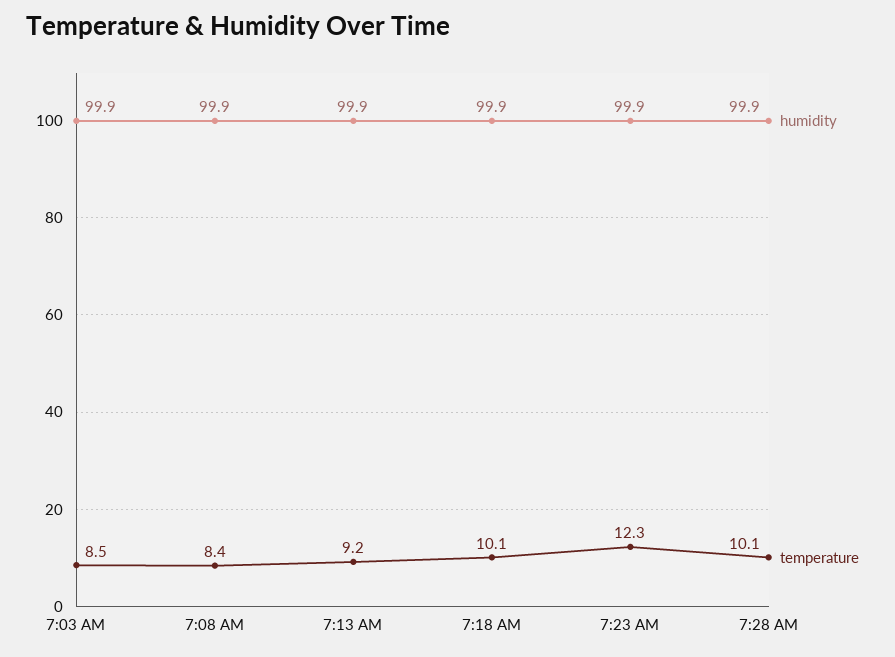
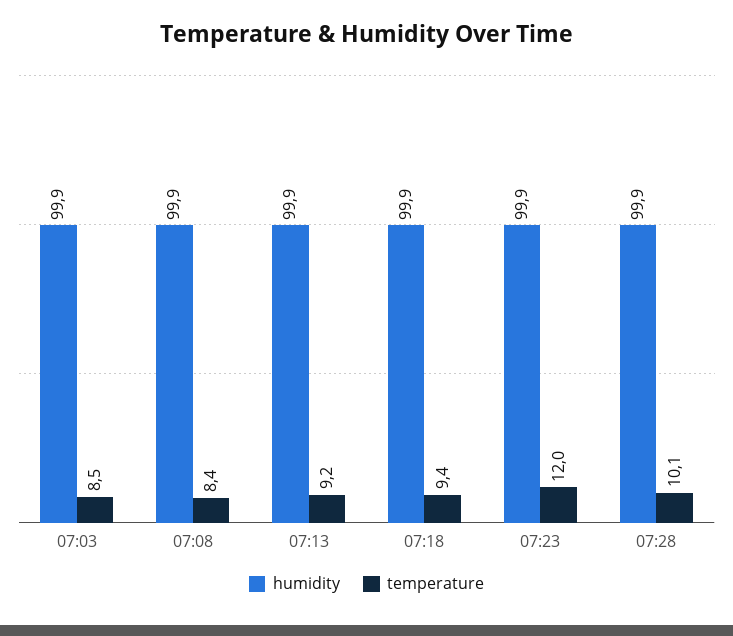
temperature, 7:18 AM: 10.1 -> 9.4
temperature, 7:23 AM: 12.3 -> 12

